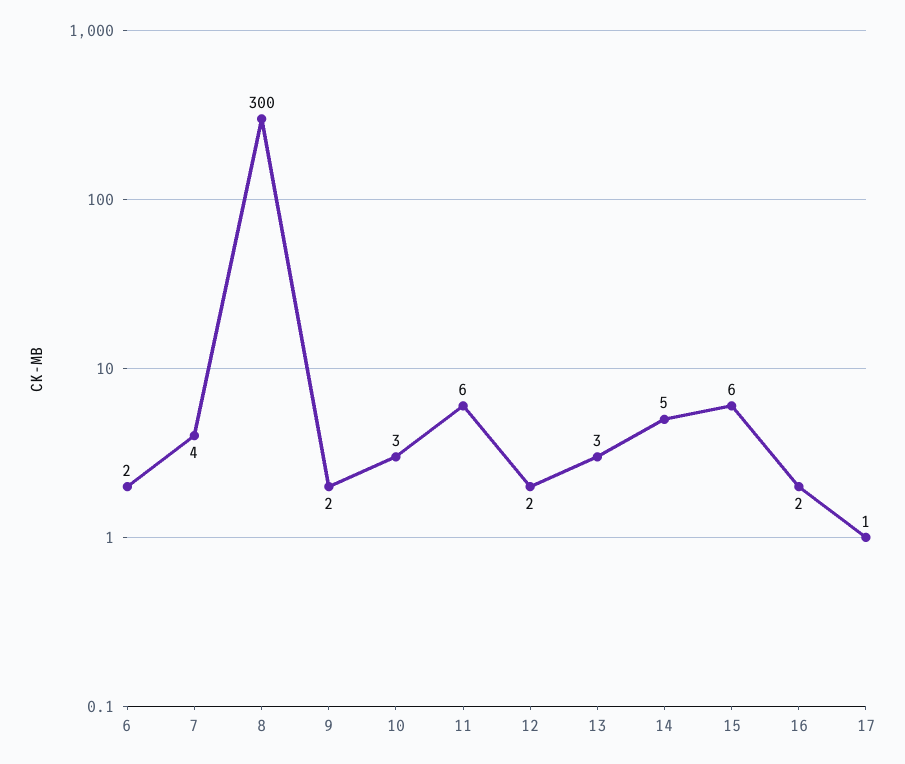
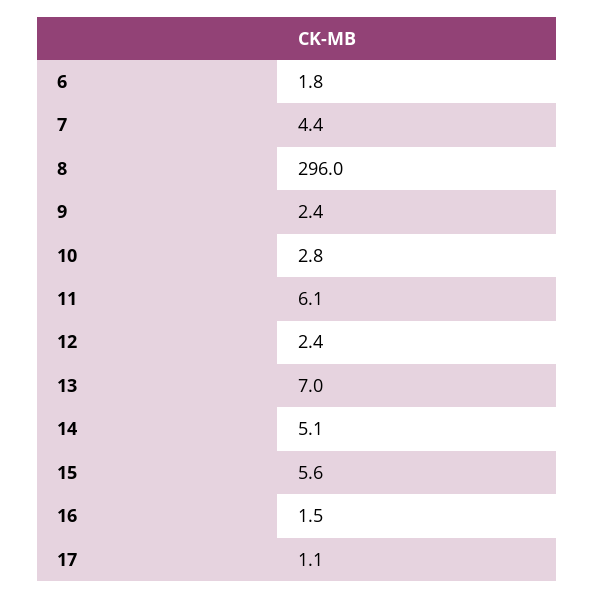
8: 300 -> 296
13: 3 -> 7

